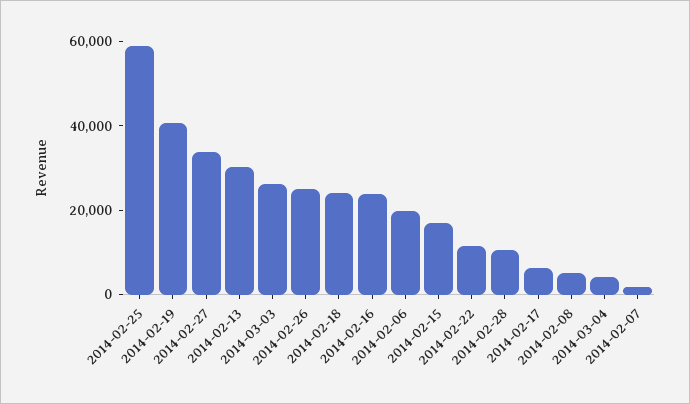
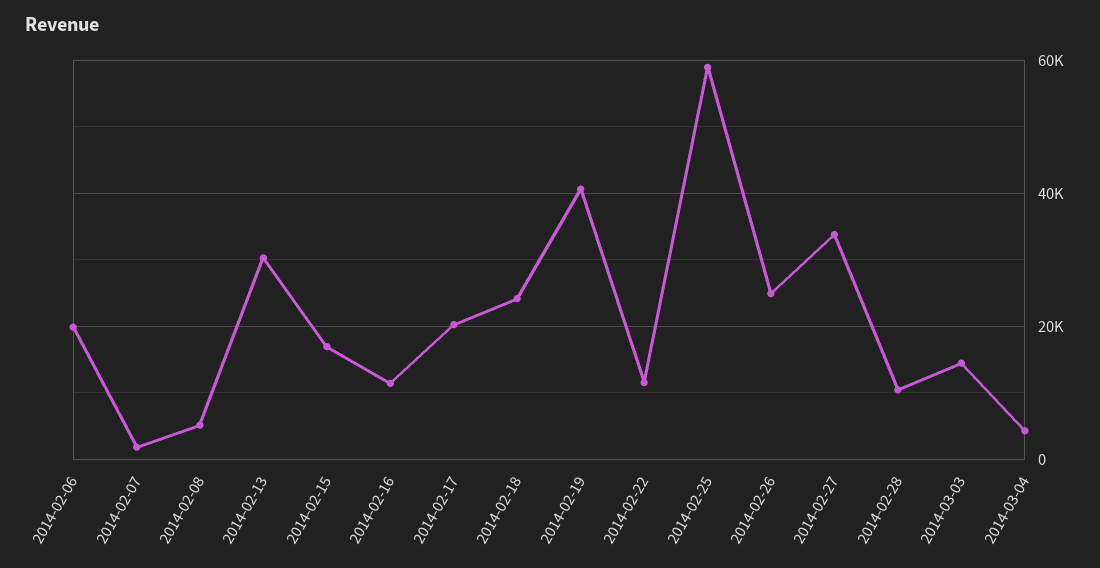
2014-03-03: 25000 -> 14000
2014-02-16: 25000 -> 12000
2014-02-17: 5000 -> 20000

